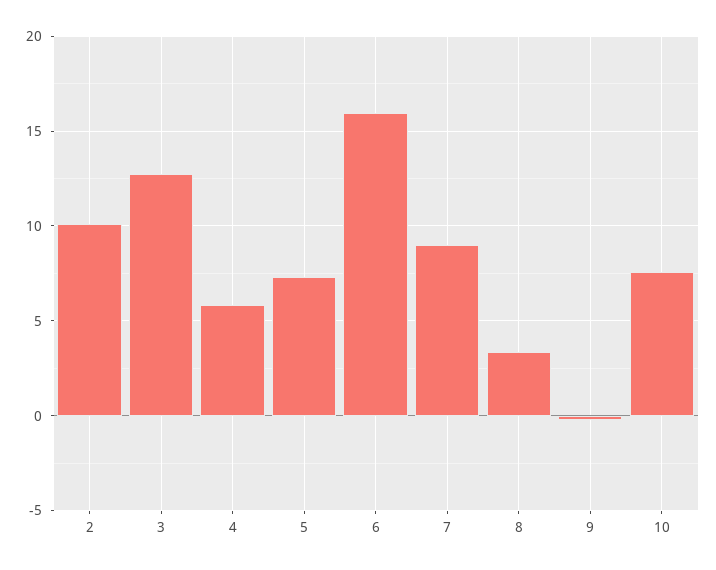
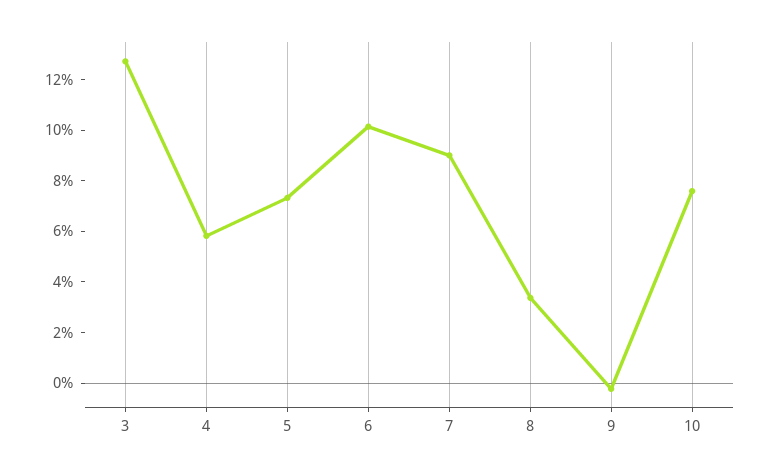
2: 10 -> none
6: 16 -> 10

